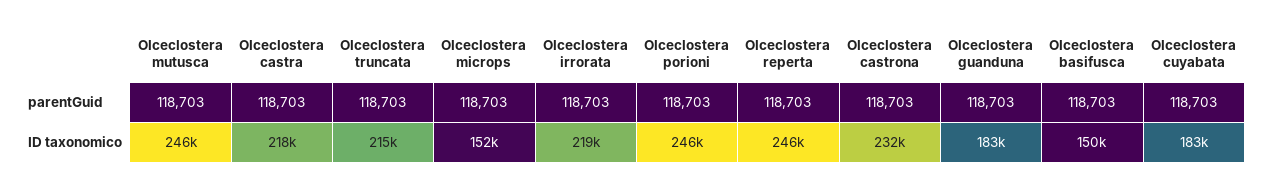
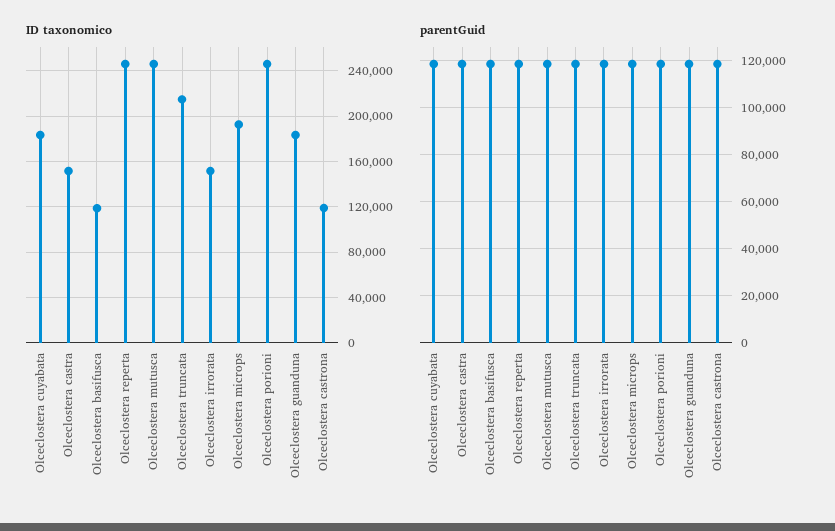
ID taxonomico, Olceclostera castra: 218000 -> 150000
ID taxonomico, Olceclostera microps: 152000 -> 190000
ID taxonomico, Olceclostera irrorata: 219000 -> 150000
ID taxonomico, Olceclostera castrona: 232000 -> 120000
ID taxonomico, Olceclostera basifusca: 150000 -> 120000

